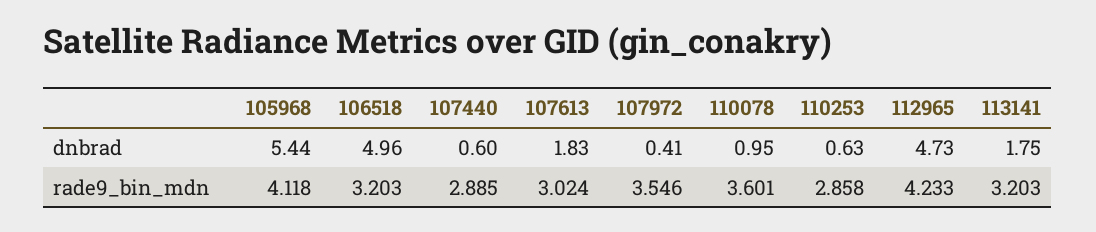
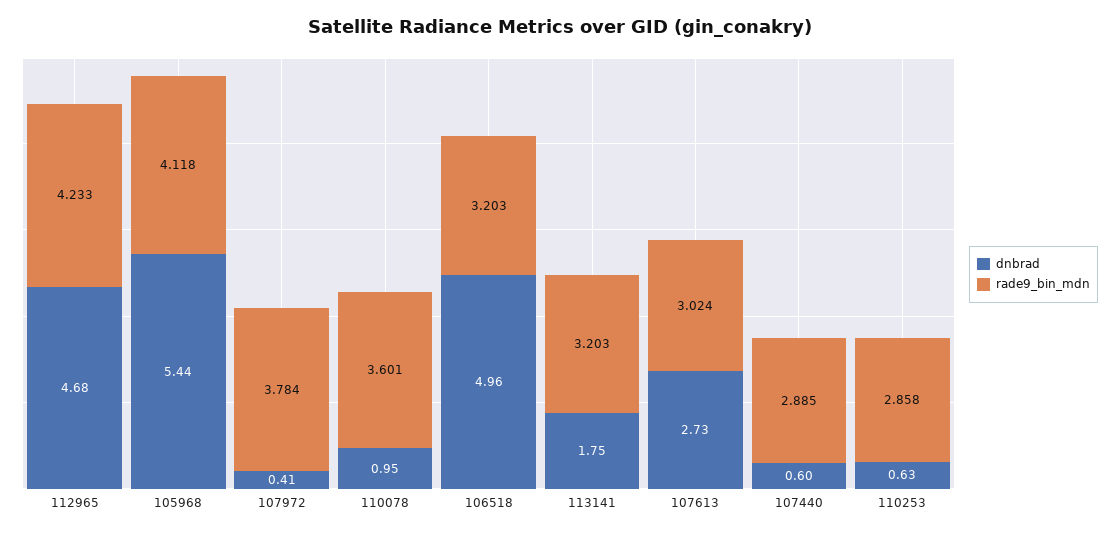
dnbrad, 107613: 1.83 -> 2.73
dnbrad, 112965: 4.73 -> 4.68
rade9_bin_mdn, 107972: 3.546 -> 3.784

